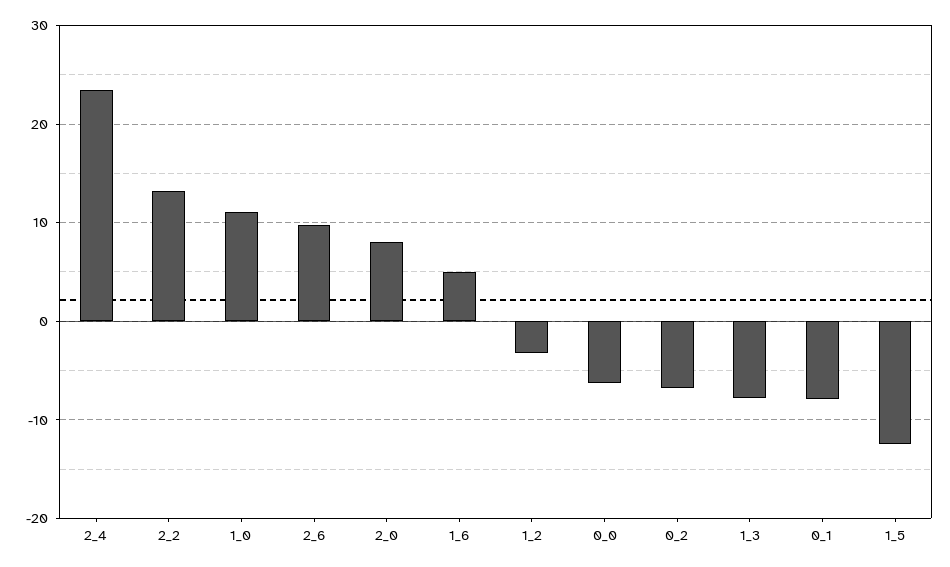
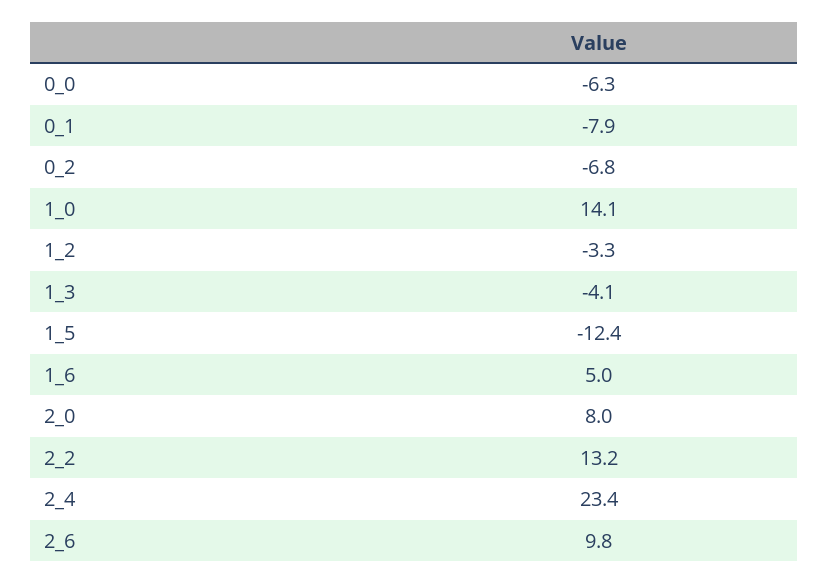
1_0: 11 -> 14.1
1_3: -8 -> -4.1

